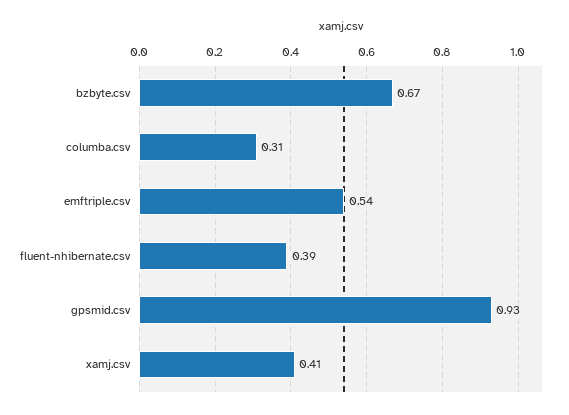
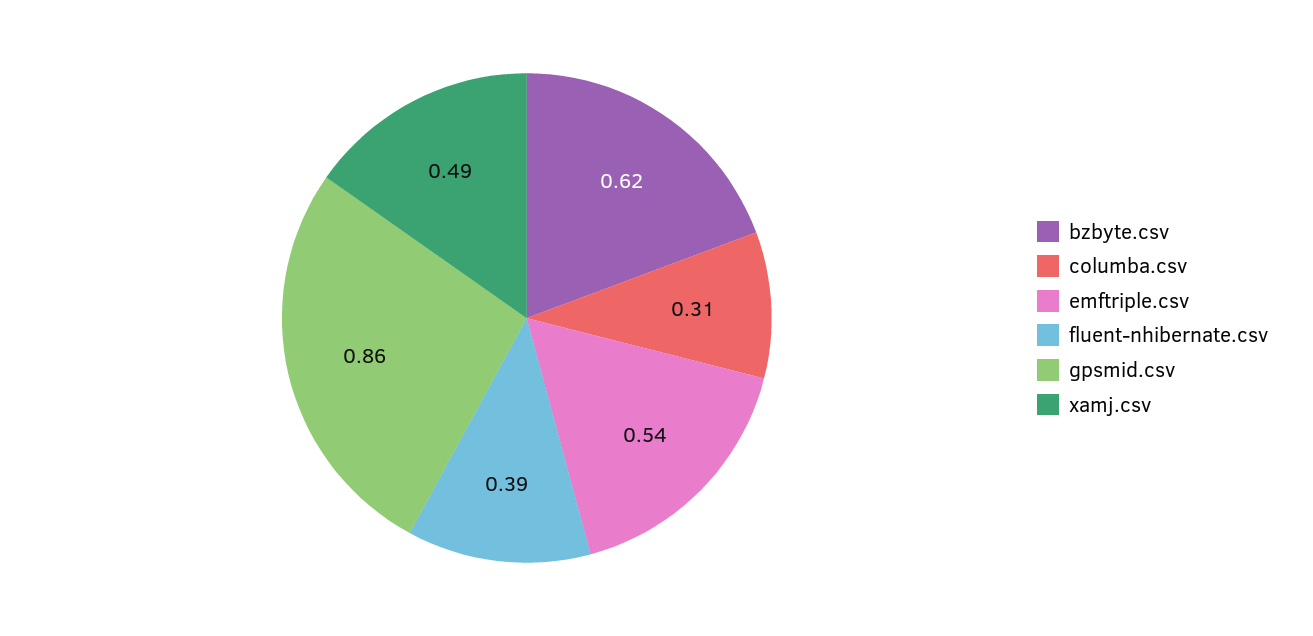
bzbyte.csv: 0.67 -> 0.62
gpsmid.csv: 0.93 -> 0.86
xamj.csv: 0.41 -> 0.49

